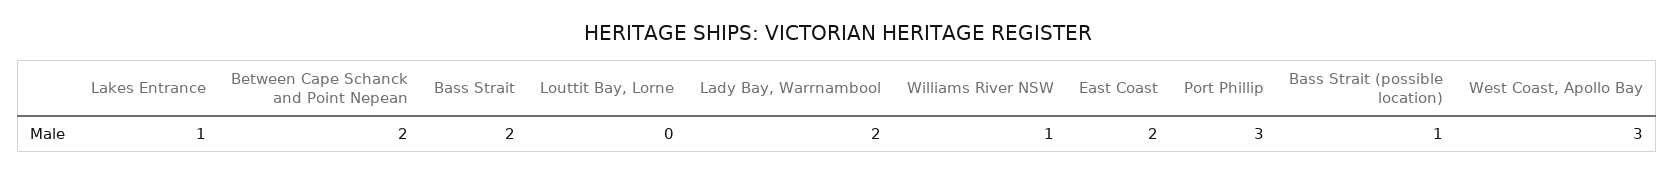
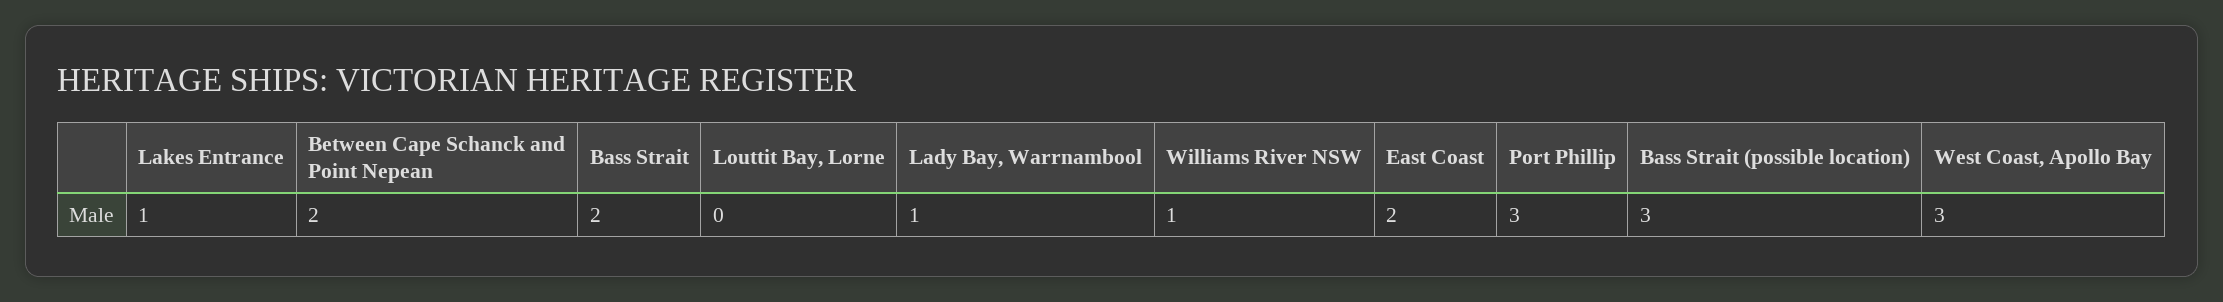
Lady Bay, Warrnambool: 2 -> 1
Bass Strait (possible location): 1 -> 3

